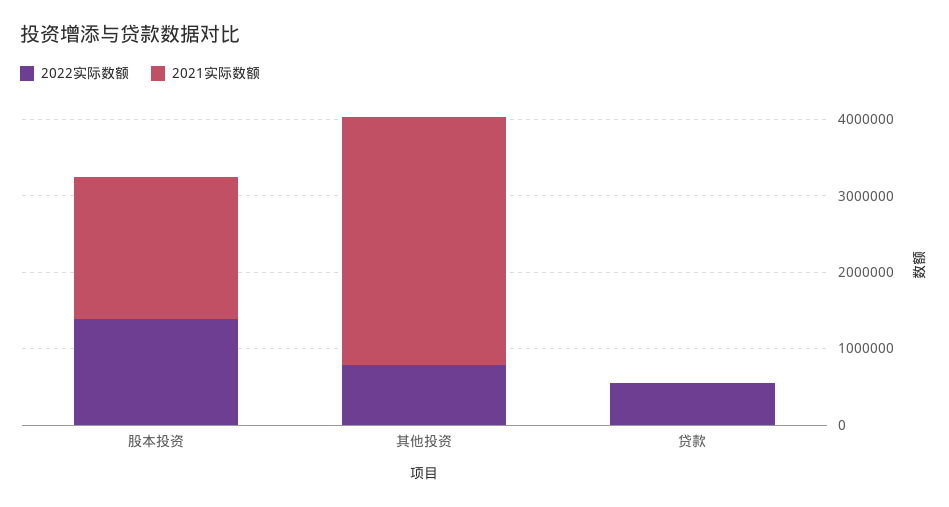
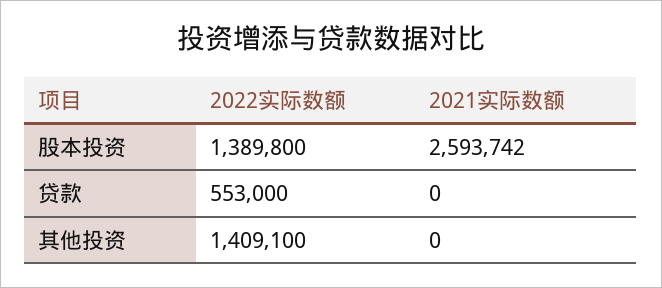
2021实际数额, 股本投资: 1800000 -> 2593742
2022实际数额, 其他投资: 800000 -> 1409100
2021实际数额, 其他投资: 3200000 -> 0

